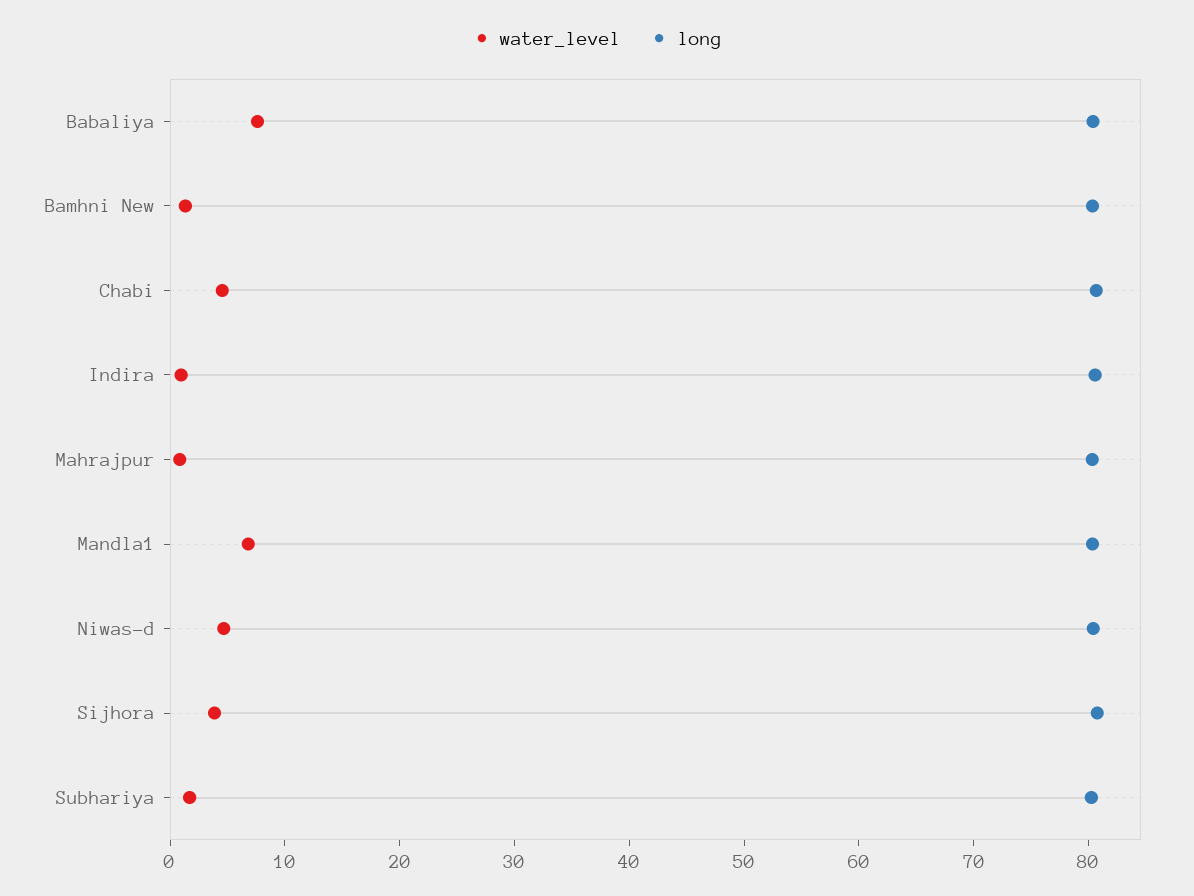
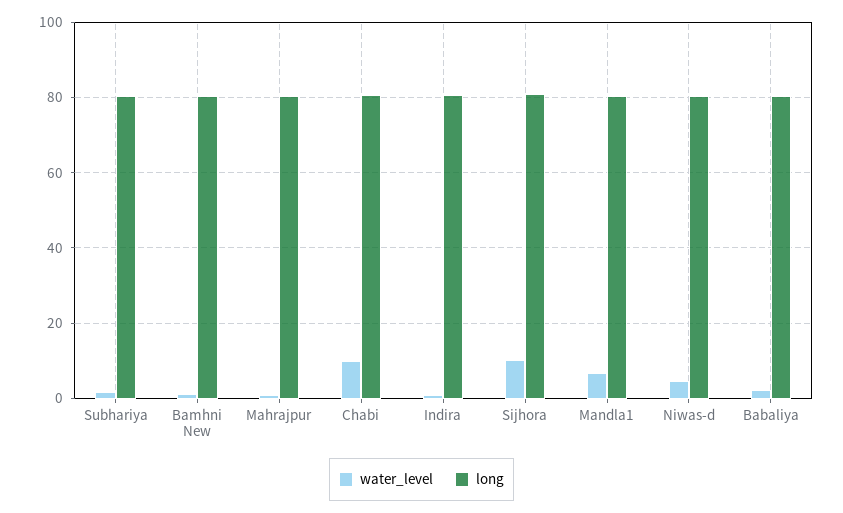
water_level, Babaliya: 8 -> 2
water_level, Chabi: 4 -> 10
water_level, Sijhora: 4 -> 10

